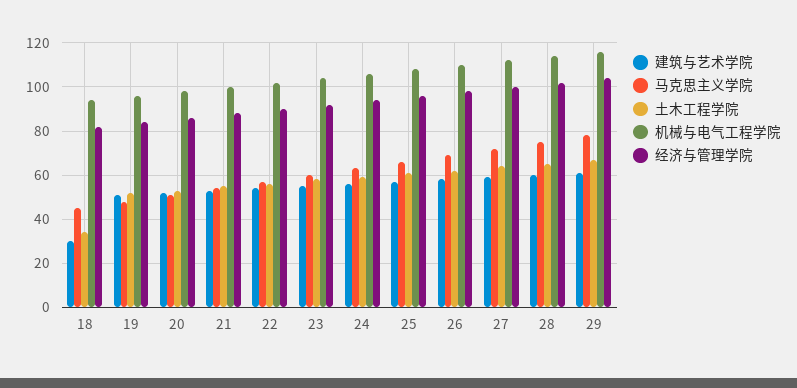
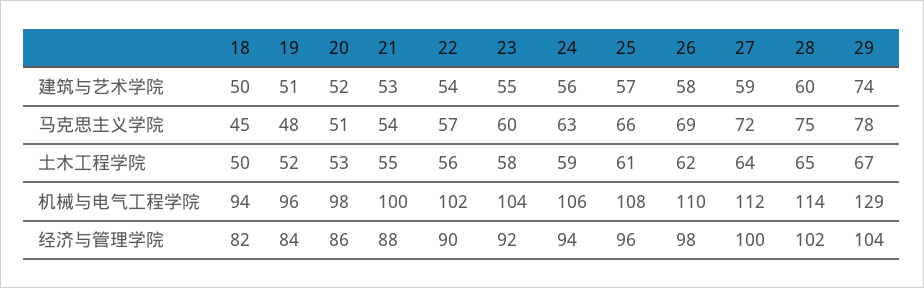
建筑与艺术学院, 18: 30 -> 50
土木工程学院, 18: 35 -> 50
建筑与艺术学院, 29: 60 -> 74
机械与电气工程学院, 29: 115 -> 129

